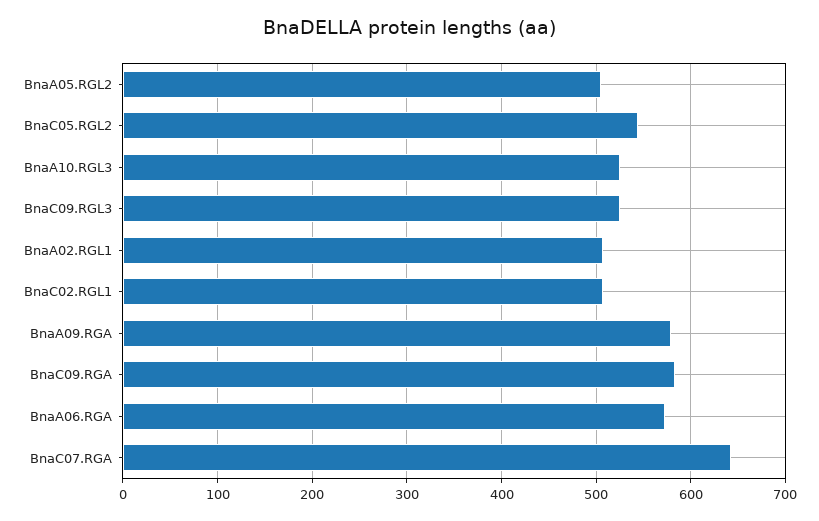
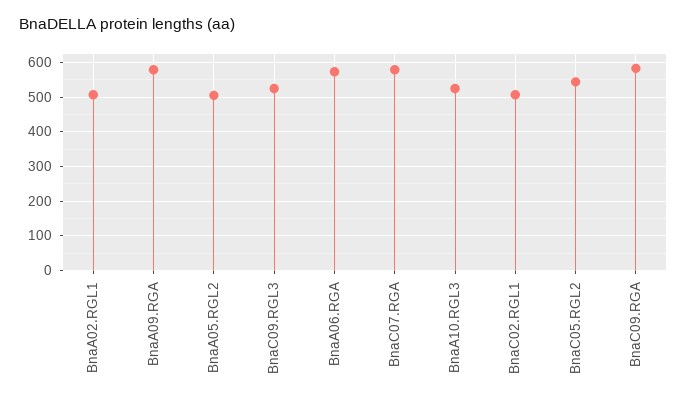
BnaC07.RGA: 640 -> 580

